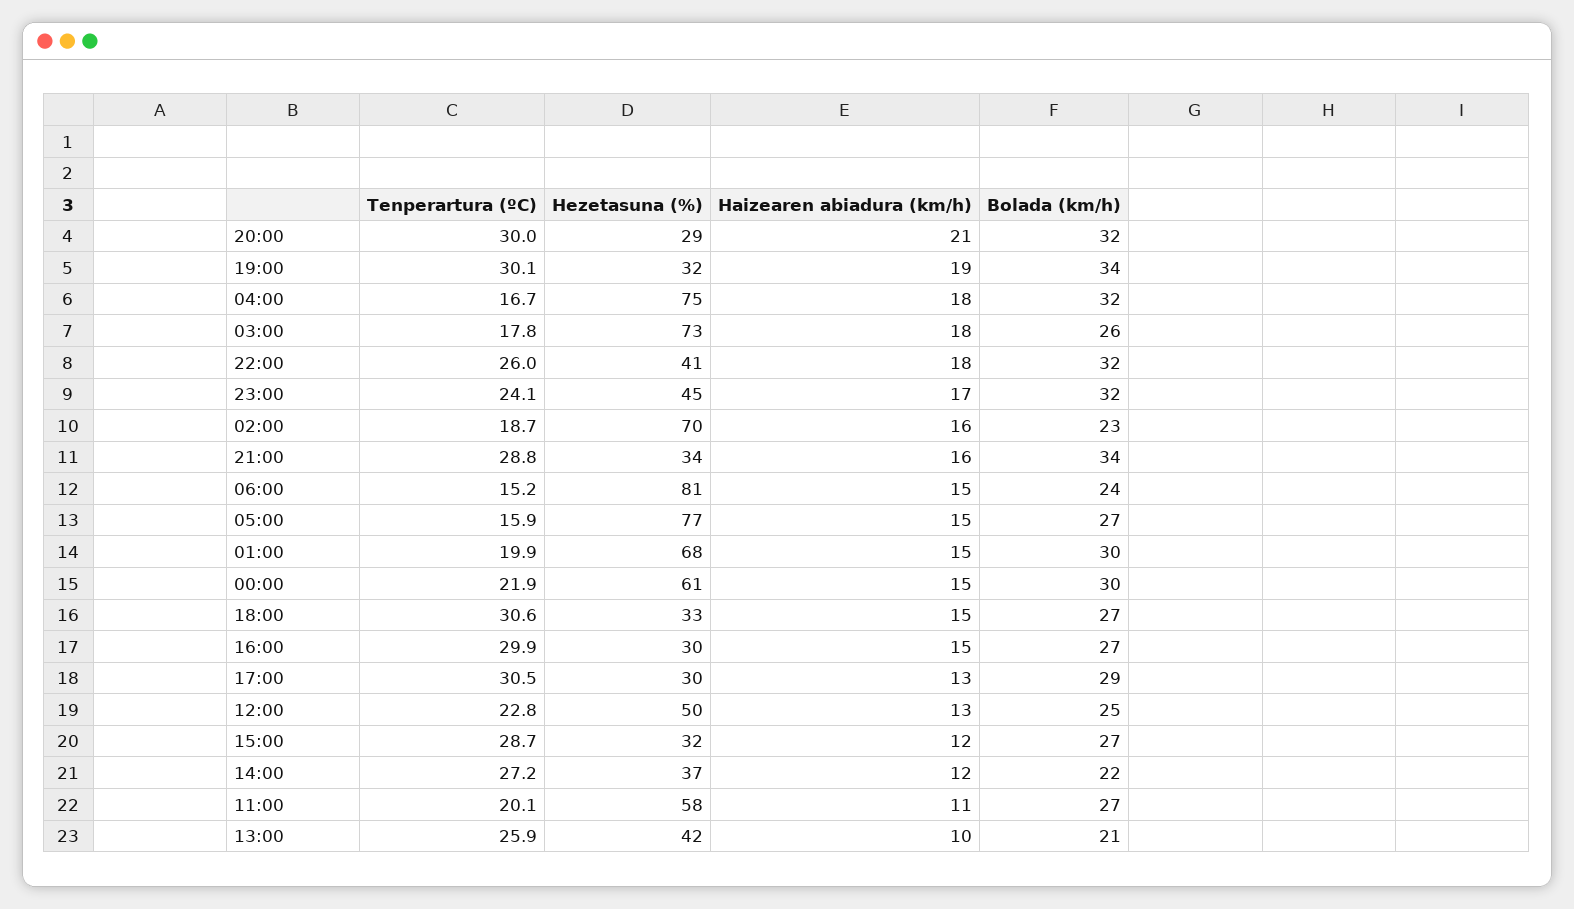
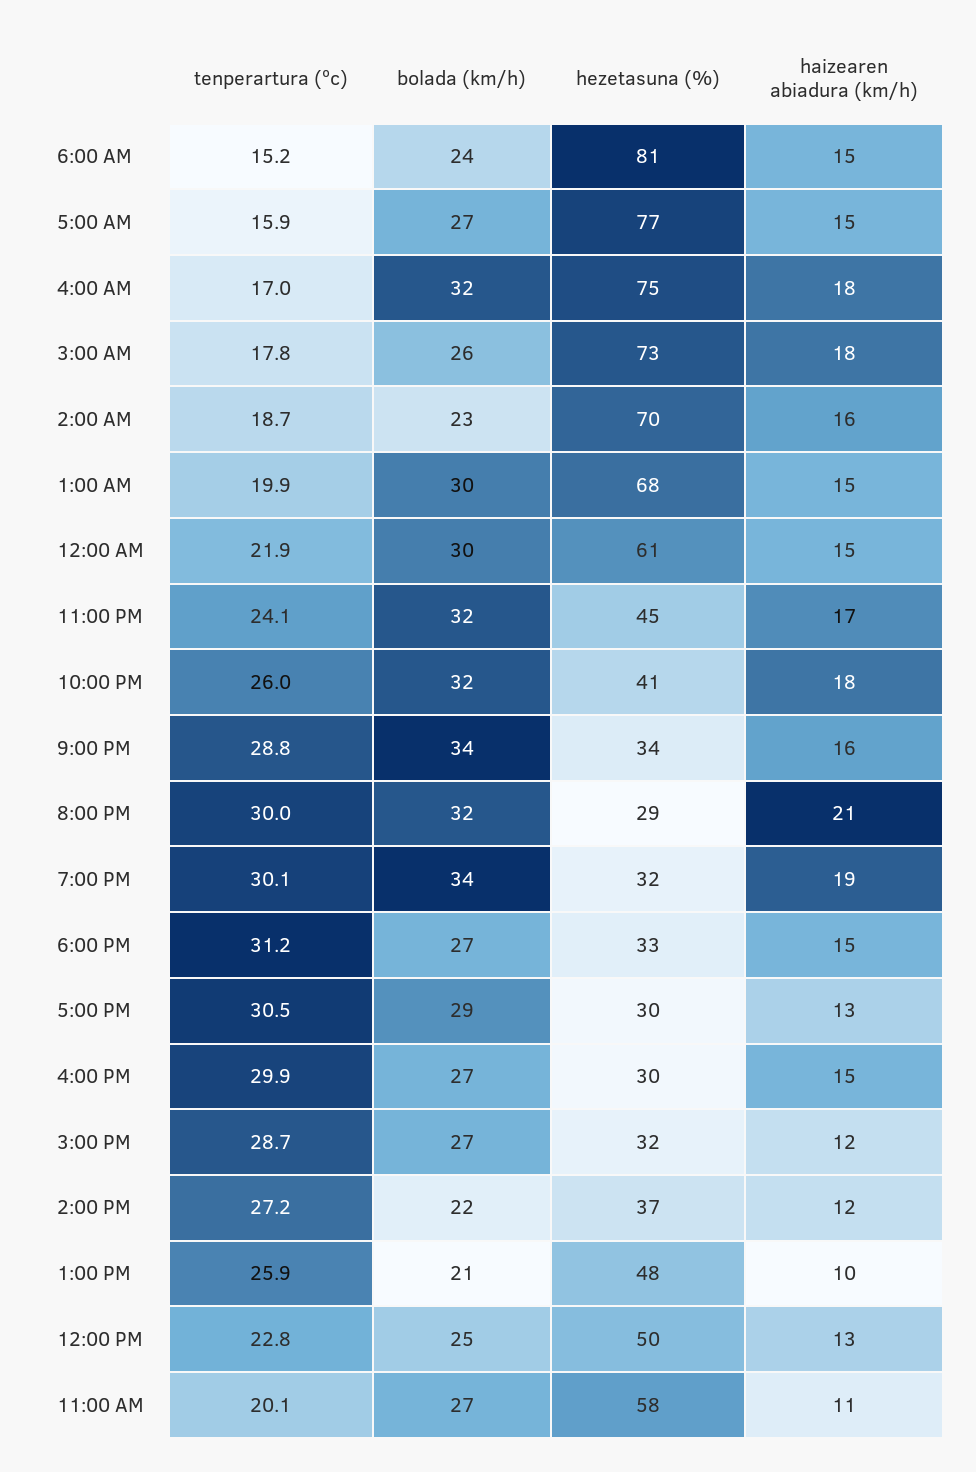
Tenperartura (ºC), 04:00: 16.7 -> 17
Tenperartura (ºC), 18:00: 30.6 -> 31.2
Hezetasuna (%), 13:00: 42 -> 48

